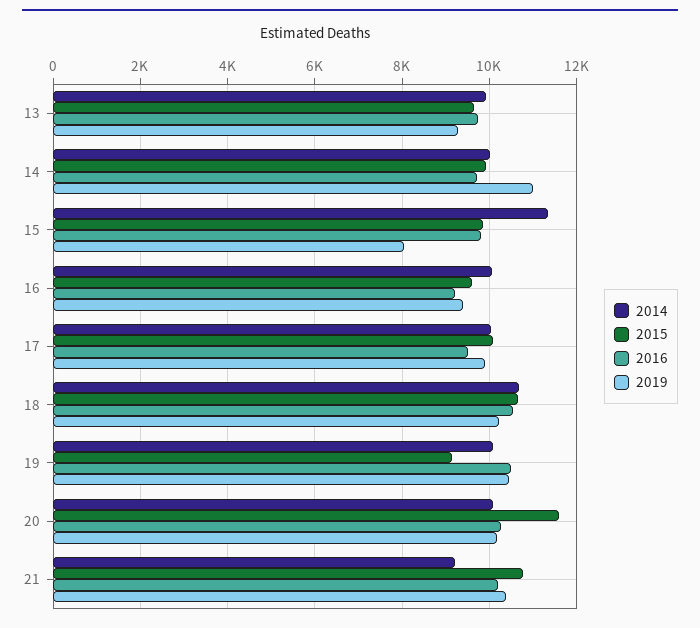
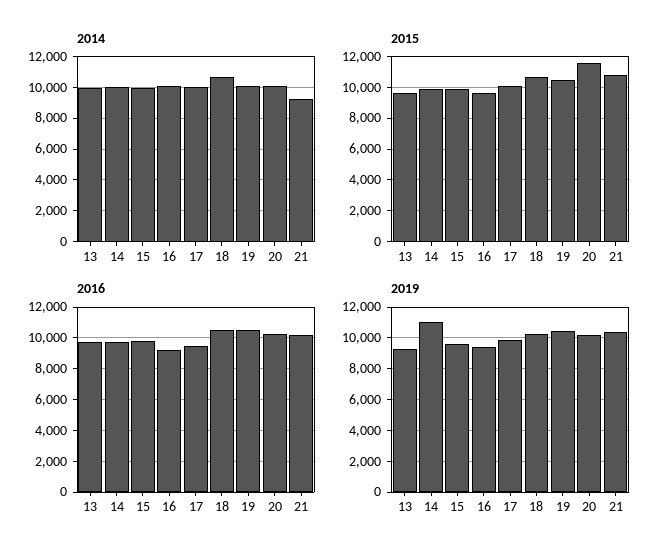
2014, 15: 11400 -> 10000
2019, 15: 8000 -> 9500
2015, 19: 9200 -> 10500

